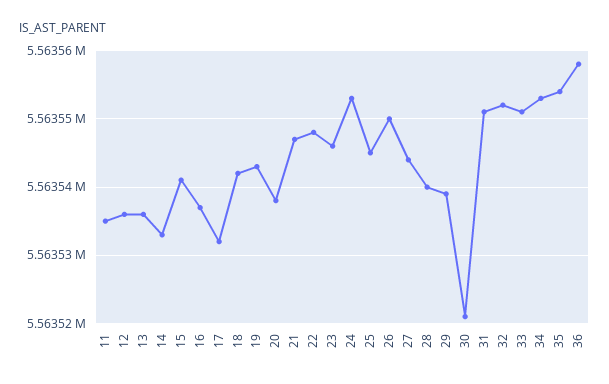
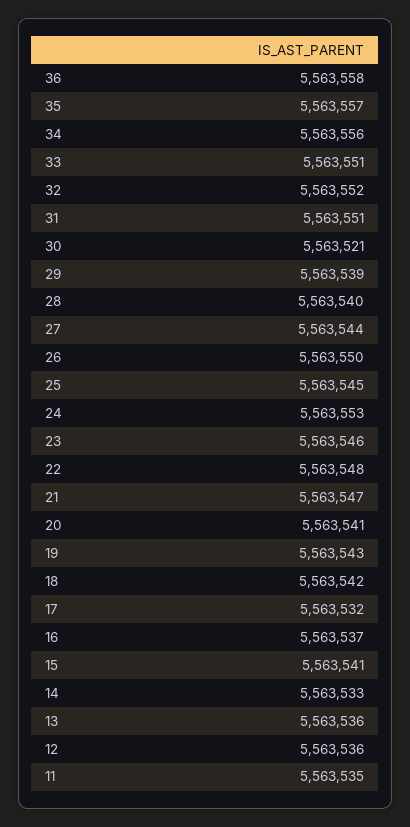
20: 5563538 -> 5563541
34: 5563553 -> 5563556
35: 5563554 -> 5563557

